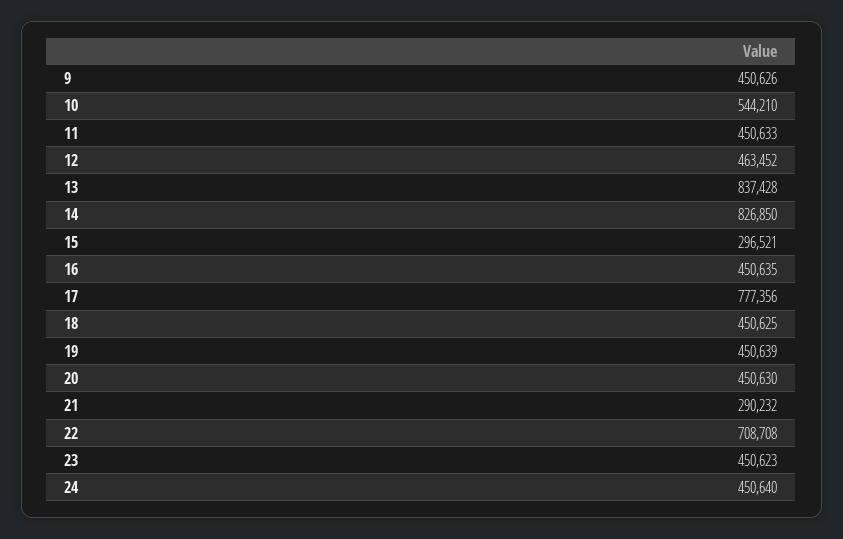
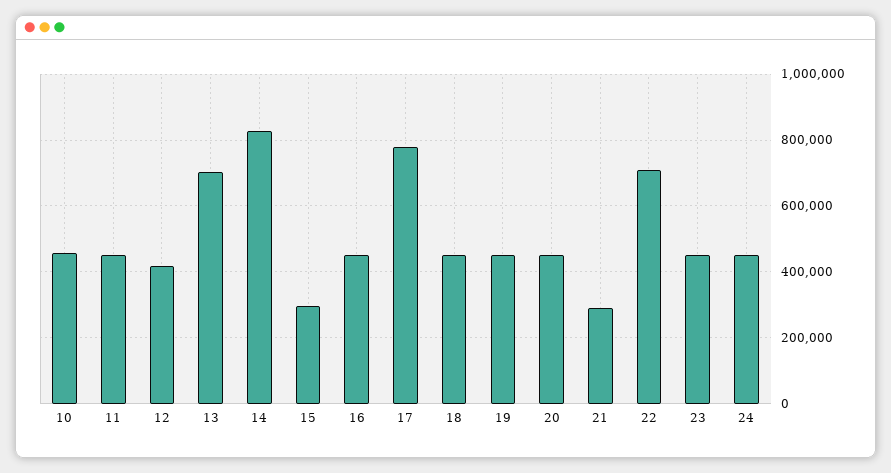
9: 450626 -> none
10: 544210 -> 460000
12: 463452 -> 420000
13: 837428 -> 700000

